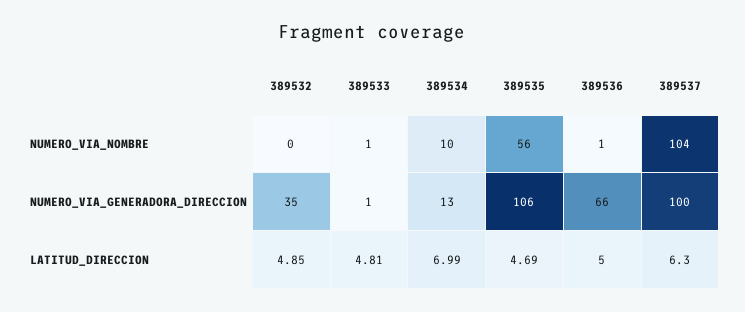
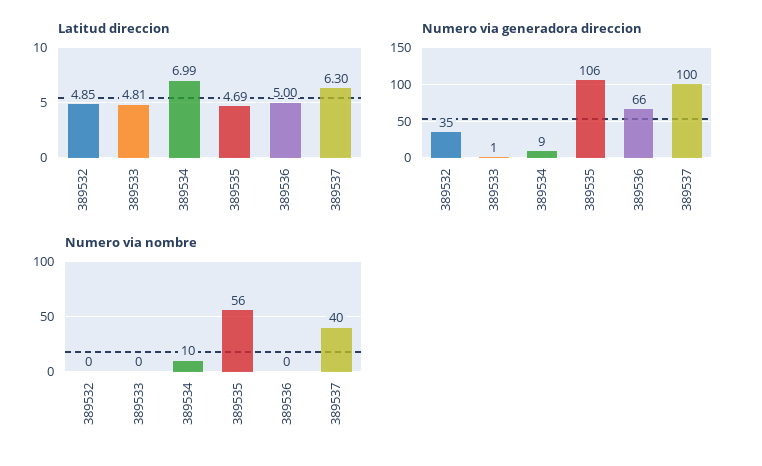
NUMERO_VIA_NOMBRE, 389533: 1 -> 0
NUMERO_VIA_NOMBRE, 389536: 1 -> 0
NUMERO_VIA_NOMBRE, 389537: 104 -> 40
NUMERO_VIA_GENERADORA_DIRECCION, 389534: 13 -> 9

